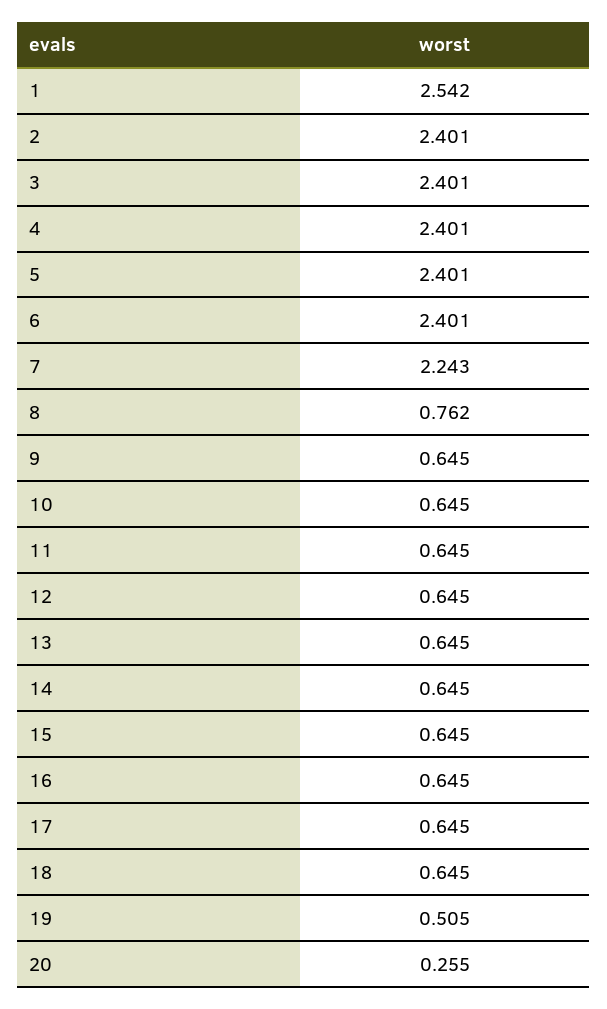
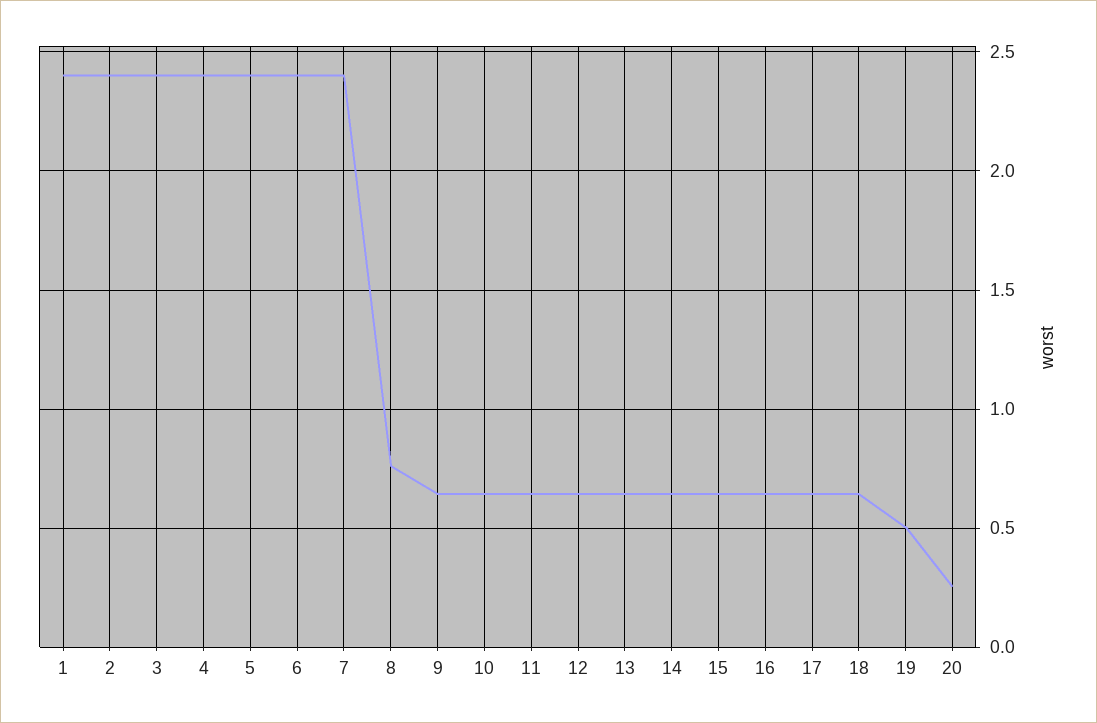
1: 2.542 -> 2.4
7: 2.243 -> 2.4

